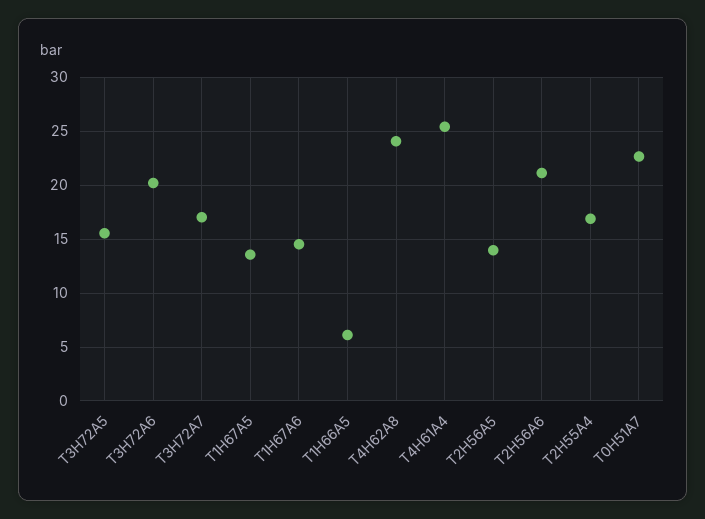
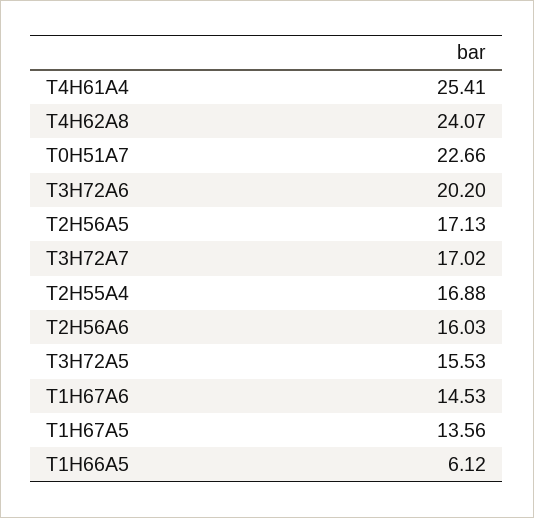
T2H56A5: 14 -> 17.13
T2H56A6: 21 -> 16.03

